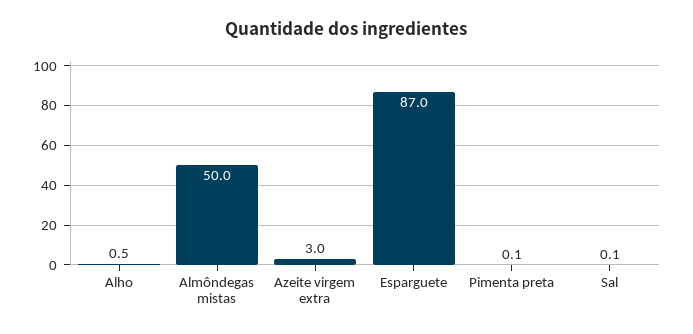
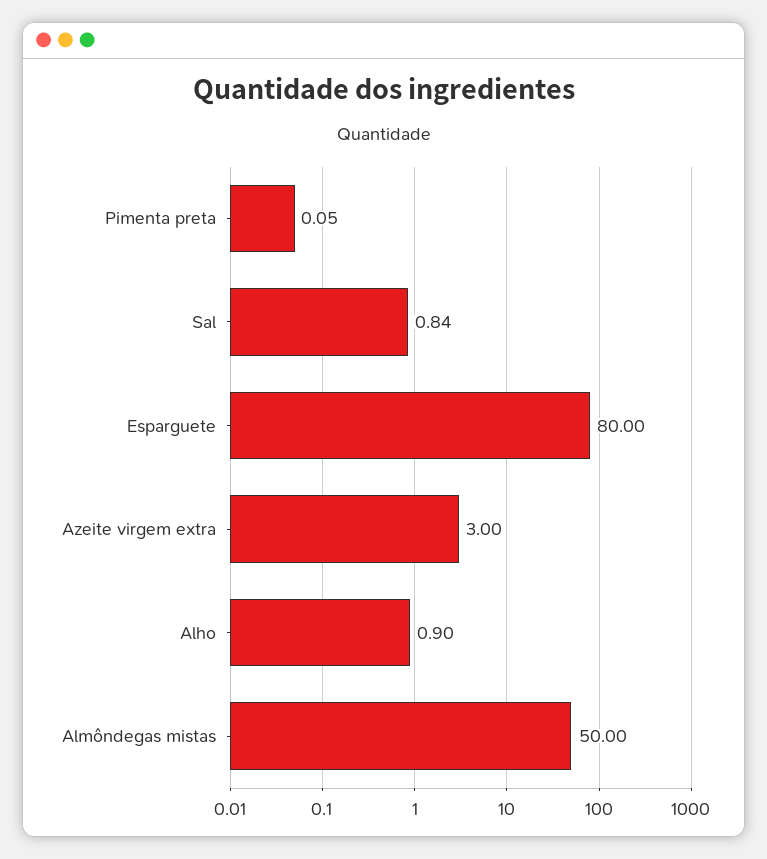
Alho: 0.5 -> 0.9
Esparguete: 87 -> 80
Sal: 0.1 -> 0.84

